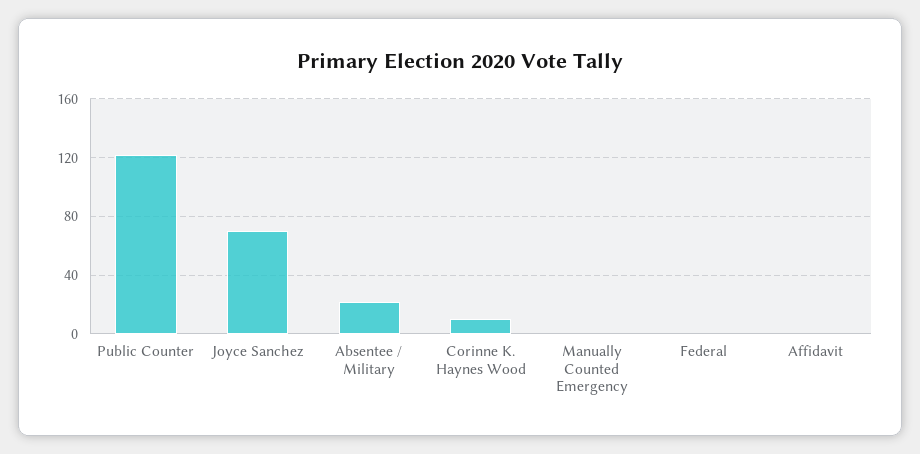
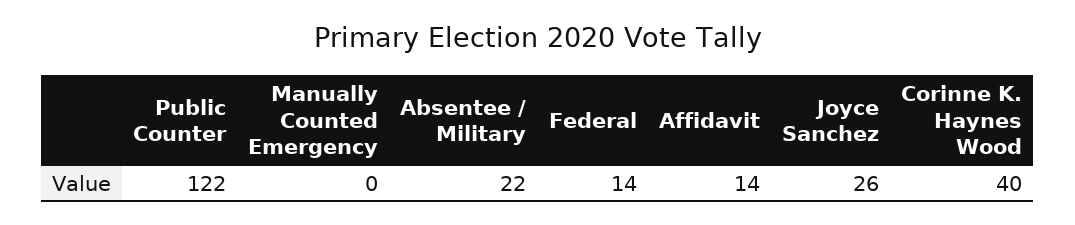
Joyce Sanchez: 70 -> 26
Corinne K. Haynes Wood: 10 -> 40
Federal: 0 -> 14
Affidavit: 0 -> 14

